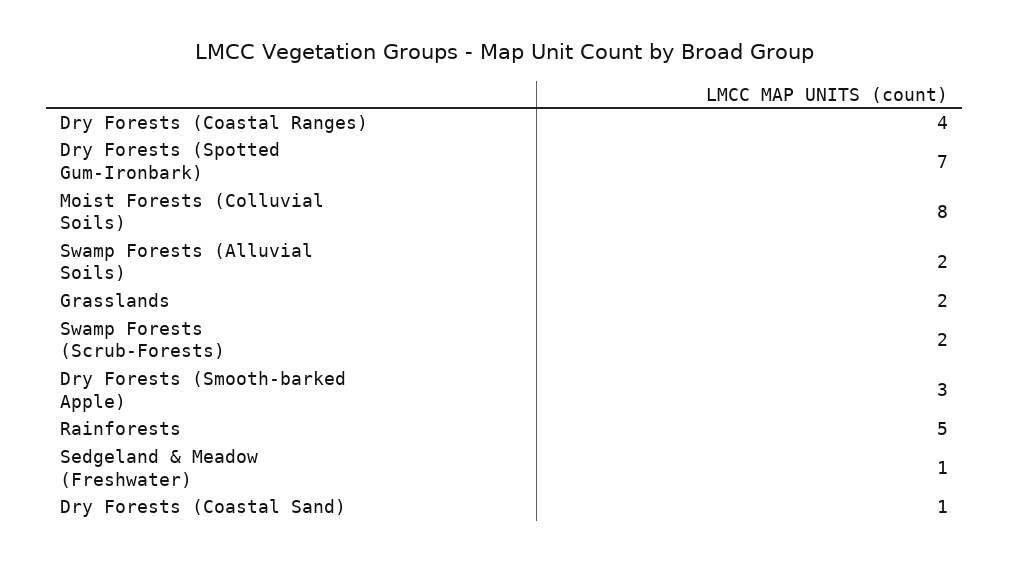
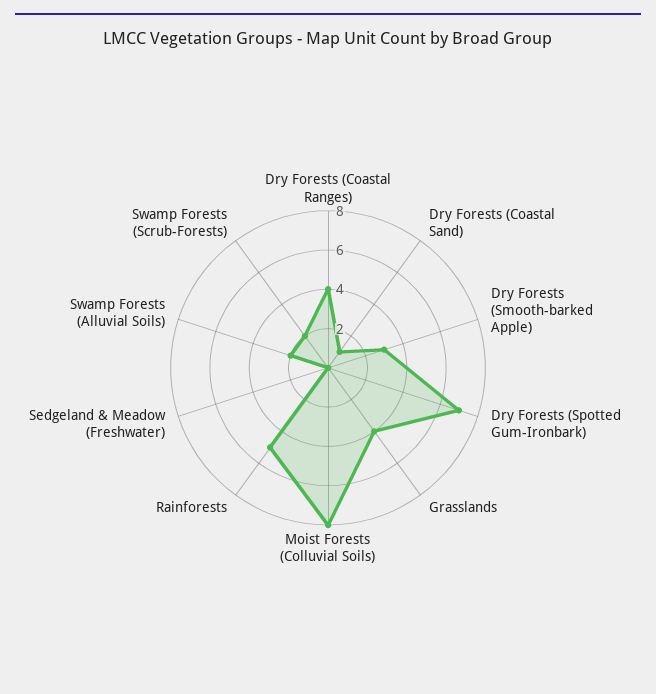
Grasslands: 2 -> 4
Sedgeland & Meadow (Freshwater): 1 -> 0

